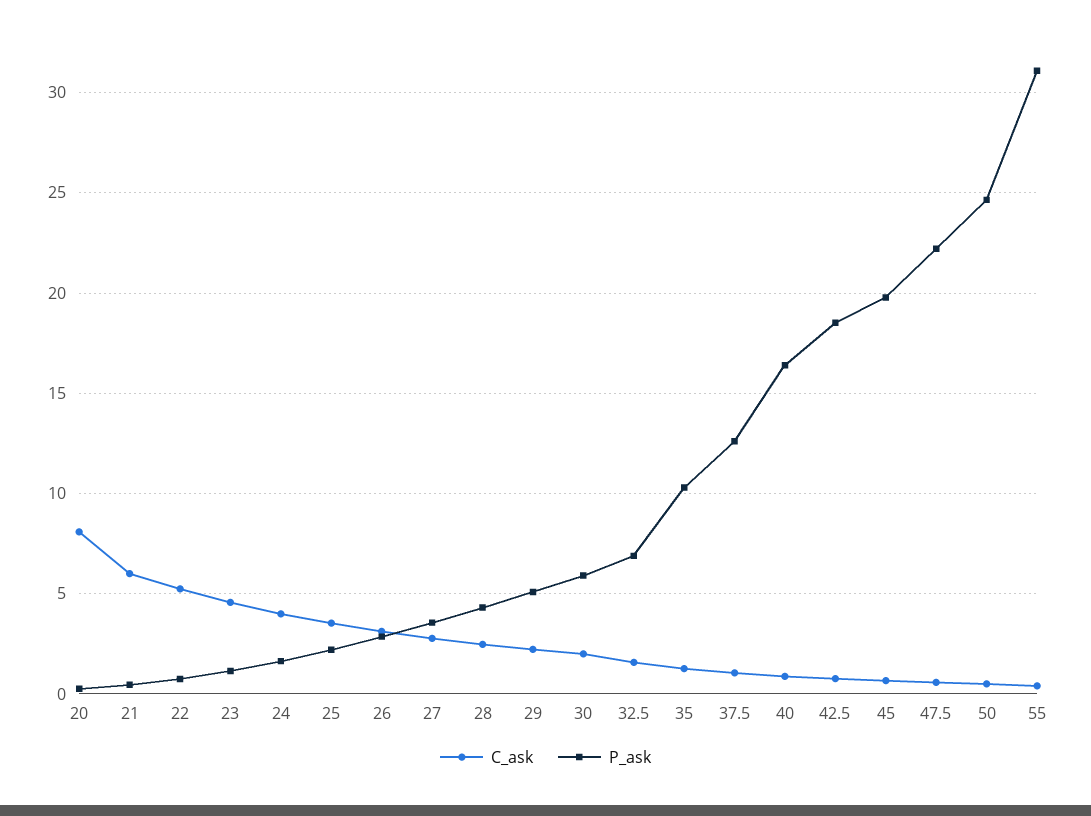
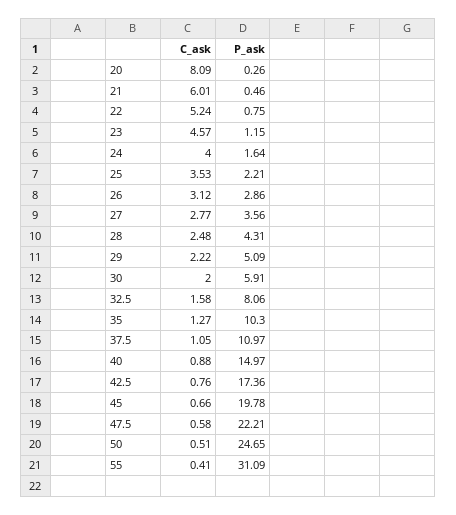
P_ask, 32.5: 7 -> 8.06
P_ask, 37.5: 12.5 -> 10.97
P_ask, 40: 16.5 -> 14.97
P_ask, 42.5: 18.5 -> 17.36

